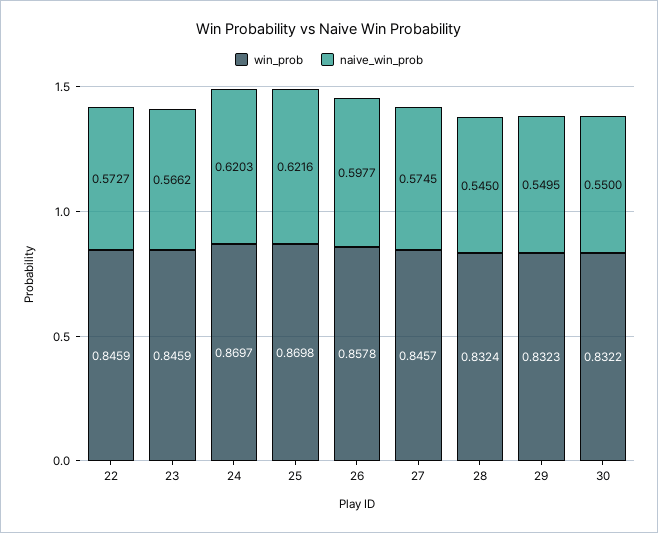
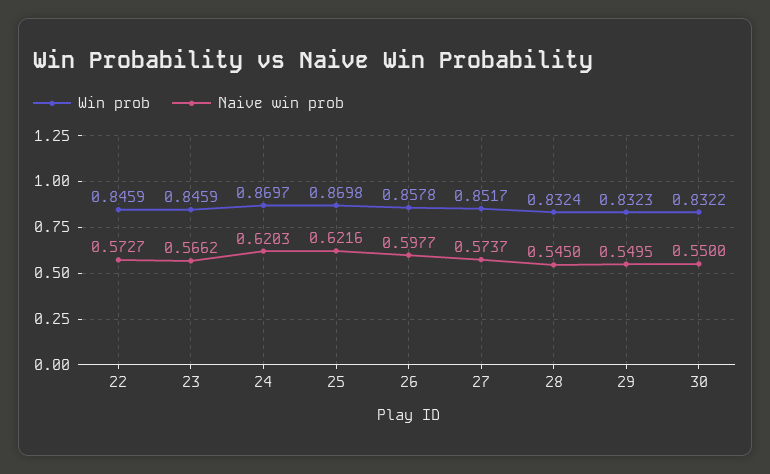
win_prob, 27: 0.8457 -> 0.8517
naive_win_prob, 27: 0.5745 -> 0.5737

